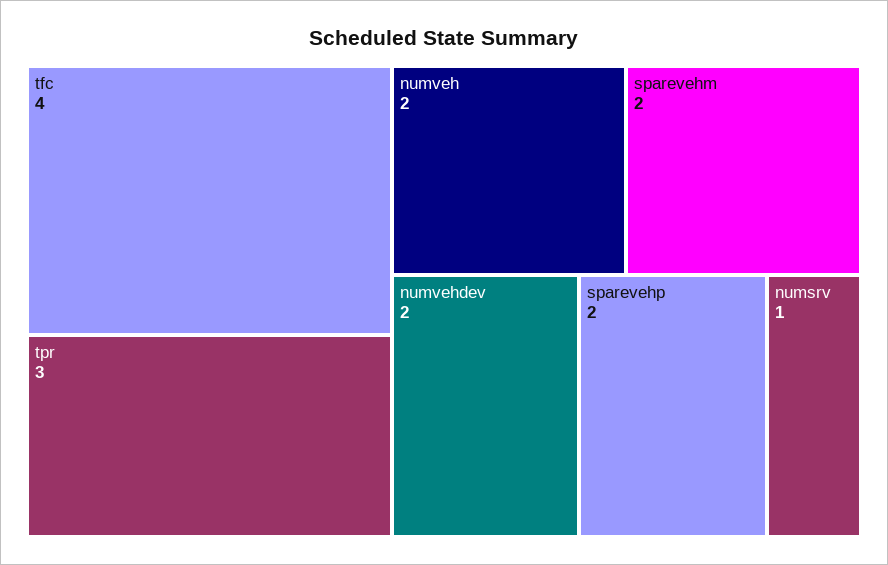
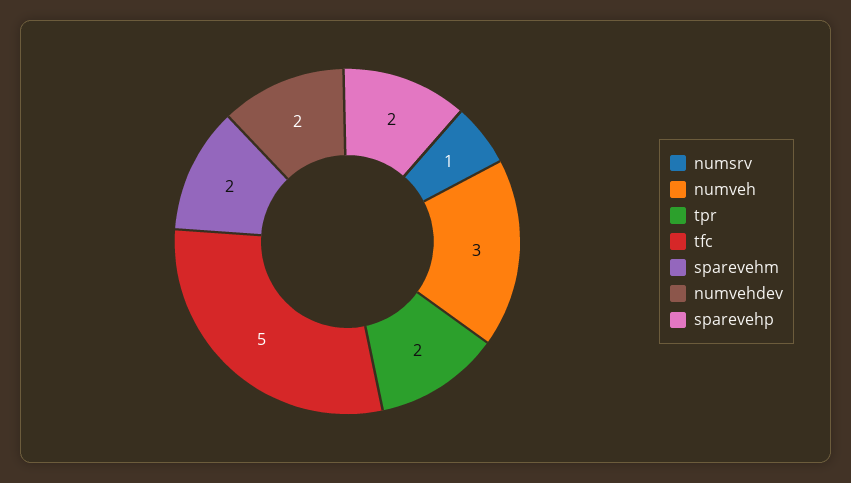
tfc: 4 -> 5
tpr: 3 -> 2
numveh: 2 -> 3

